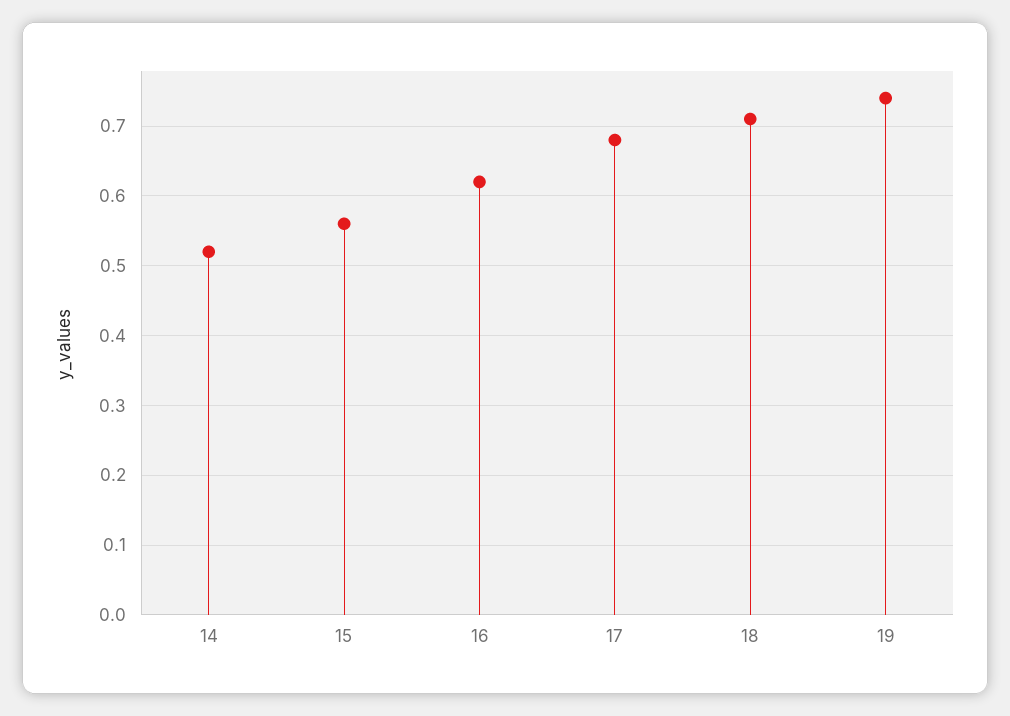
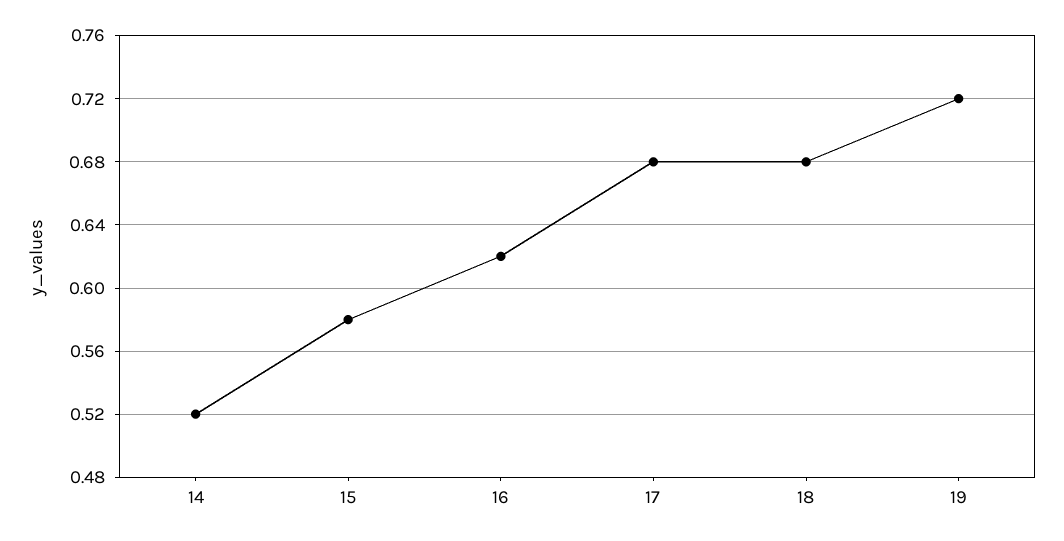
15: 0.56 -> 0.58
18: 0.71 -> 0.68
19: 0.74 -> 0.72

